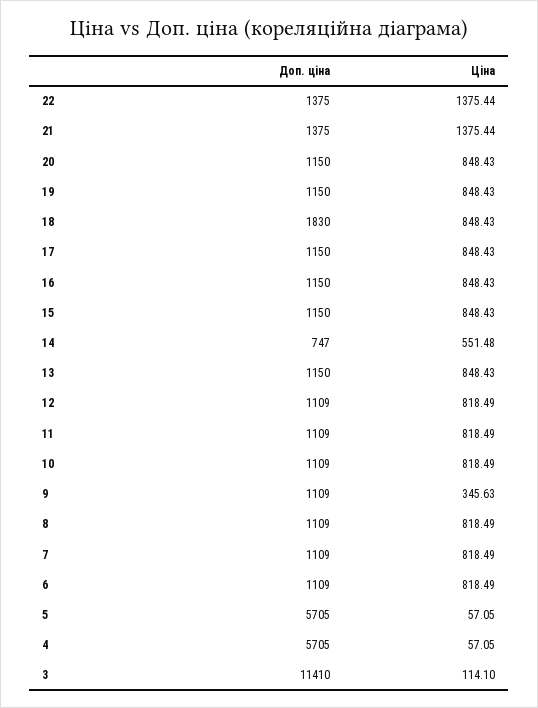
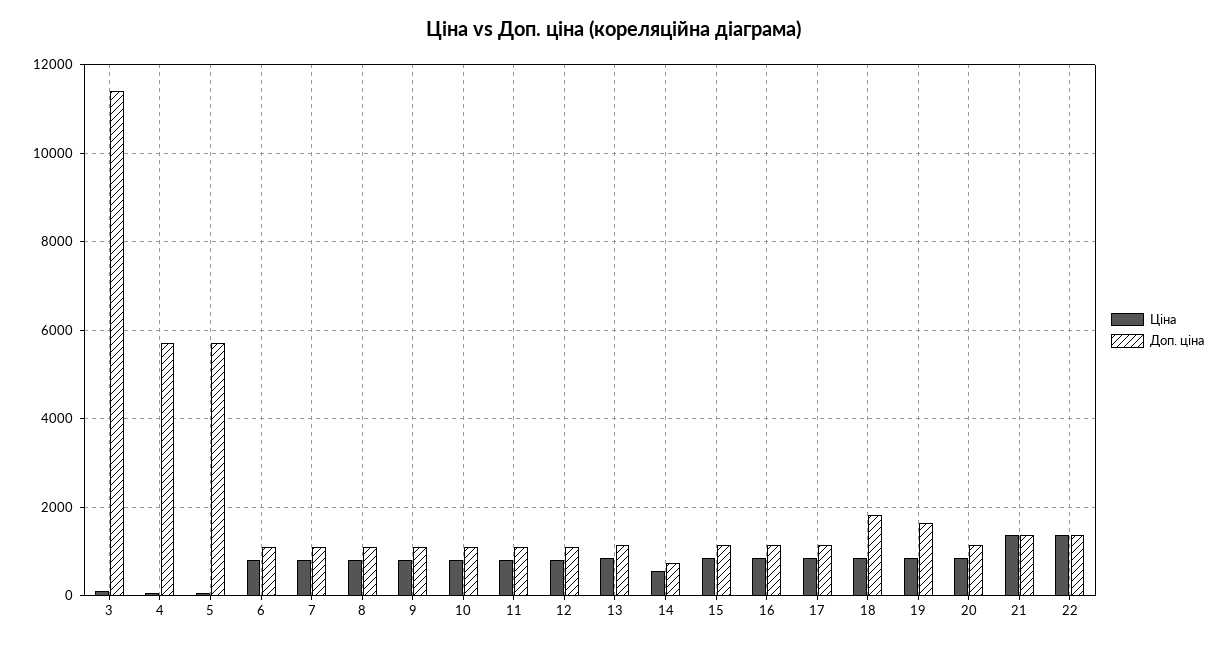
Доп. ціна, 19: 1150 -> 1600
Ціна, 9: 345.63 -> 800

